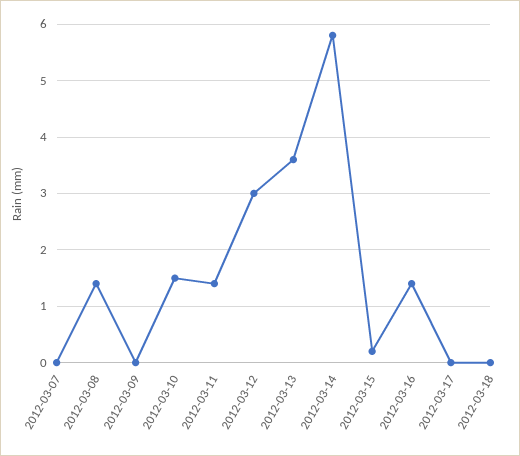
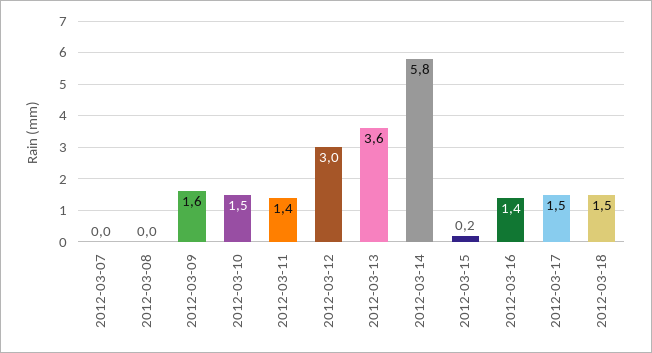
2012-03-08: 1.5 -> 0
2012-03-09: 0 -> 1.6
2012-03-17: 0 -> 1.5
2012-03-18: 0 -> 1.5

